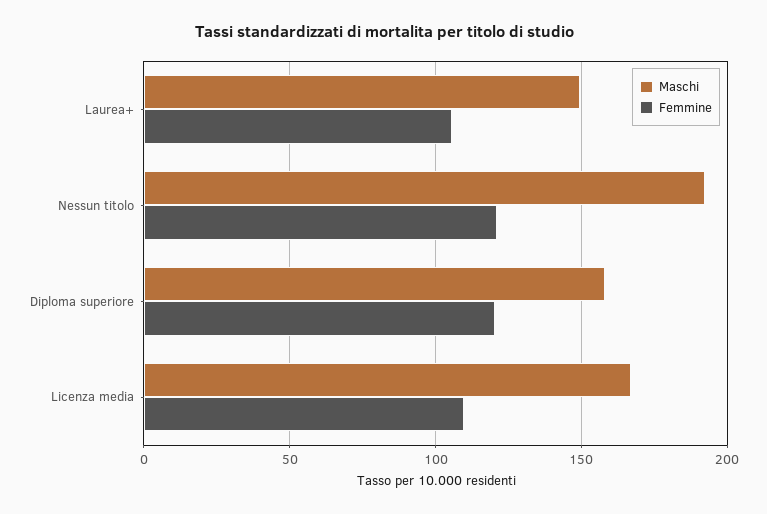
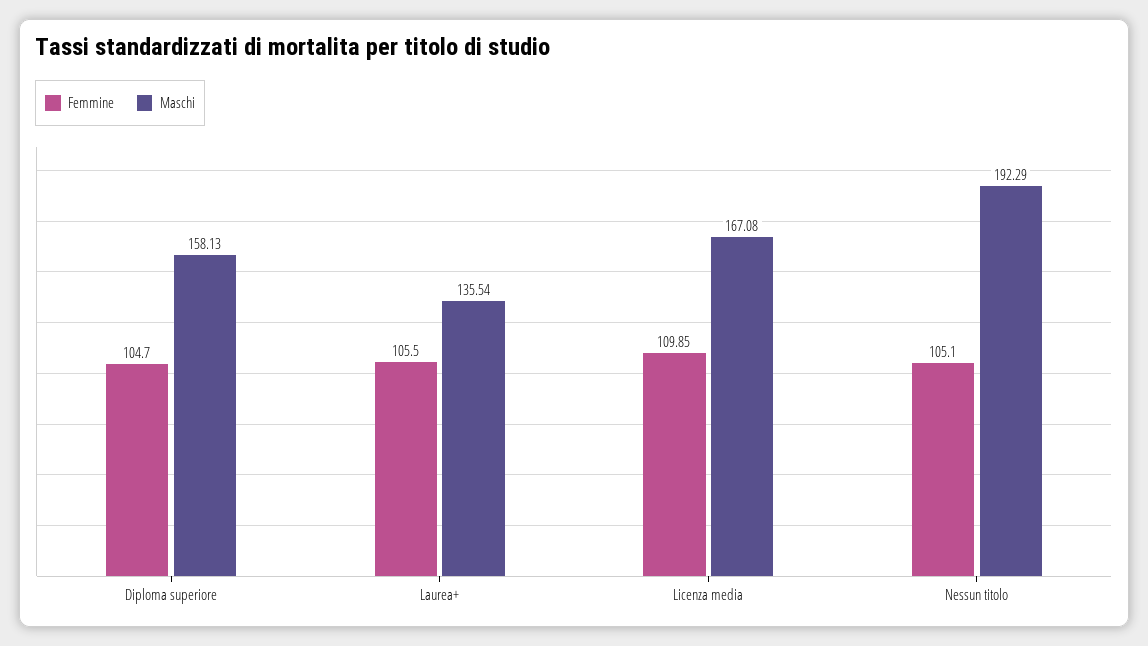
Maschi, Laurea+: 150 -> 135.54
Femmine, Nessun titolo: 120 -> 105.1
Femmine, Diploma superiore: 120 -> 104.7

